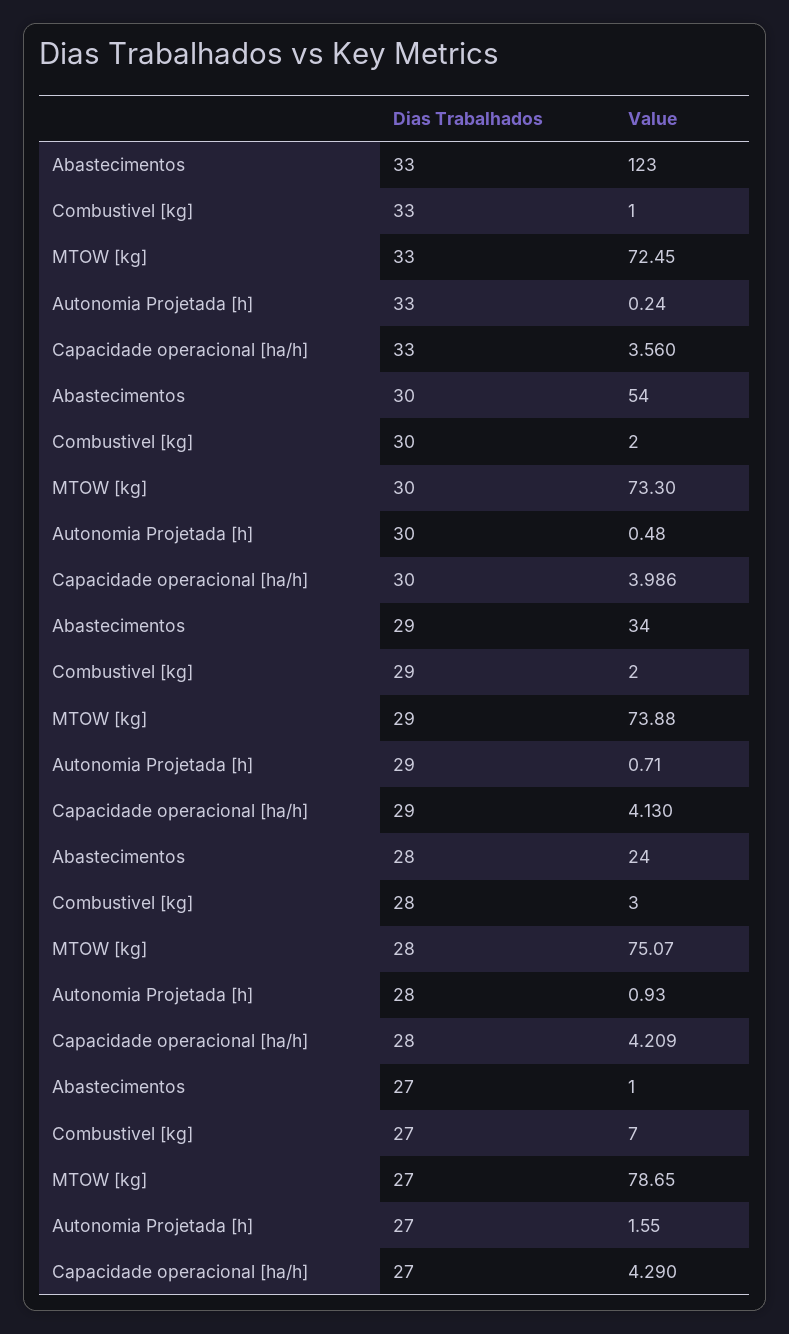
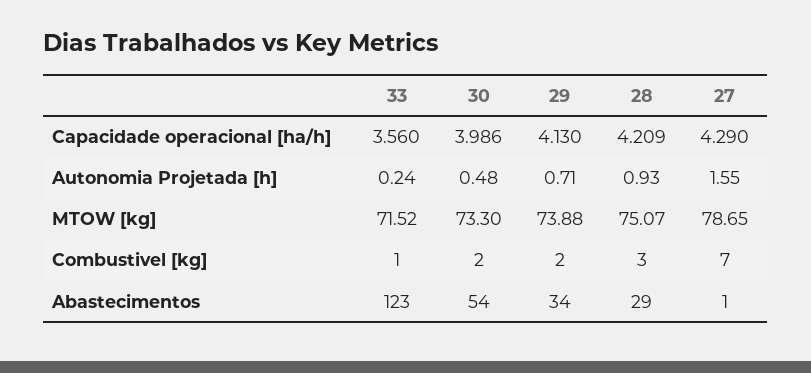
MTOW [kg], 33: 72.45 -> 71.52
Abastecimentos, 28: 24 -> 29

